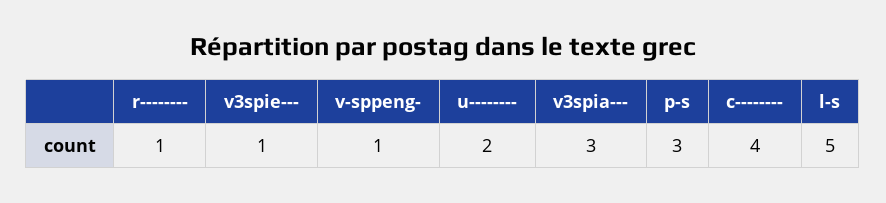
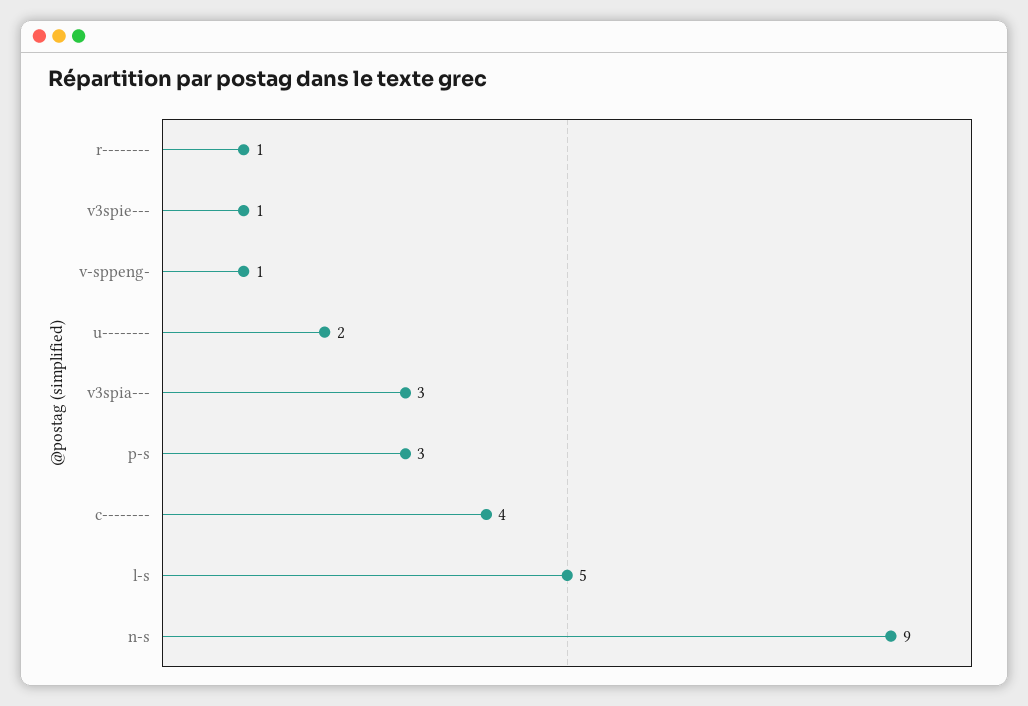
n-s: none -> 9

